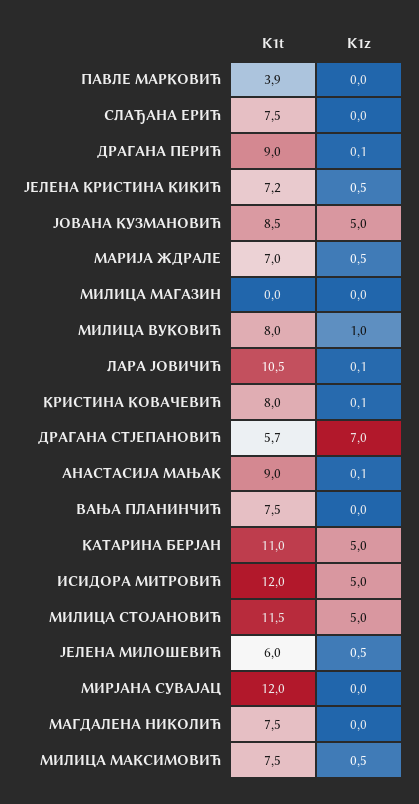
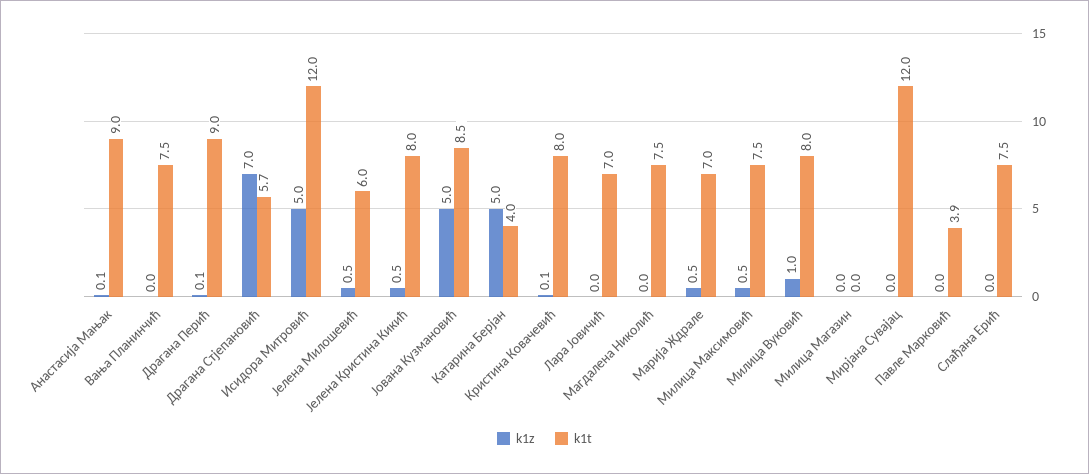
K1t, ЈЕЛЕНА КРИСТИНА КИКИЋ: 7.2 -> 8
K1t, ЛАРА ЈОВИЧИЋ: 10.5 -> 7
K1z, ЛАРА ЈОВИЧИЋ: 0.1 -> 0
K1t, КАТАРИНА БЕРЈАН: 11 -> 4
K1t, МИЛИЦА СТОЈАНОВИЋ: 11.5 -> none
K1z, МИЛИЦА СТОЈАНОВИЋ: 5 -> none

